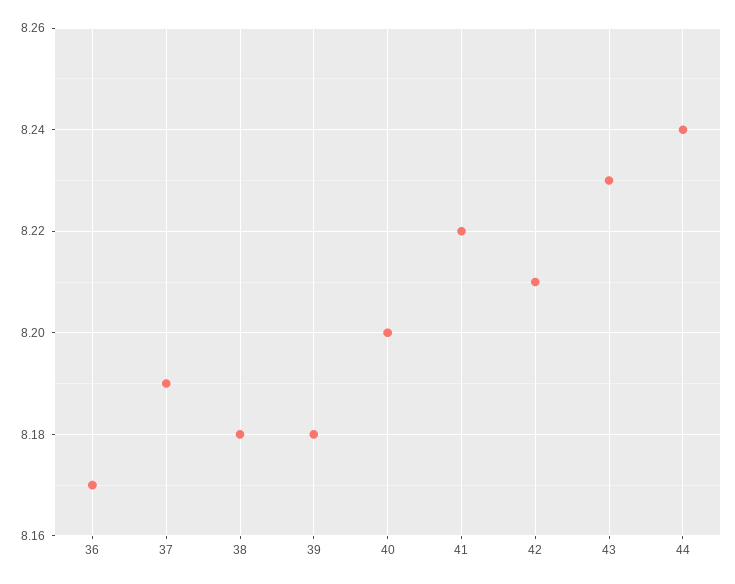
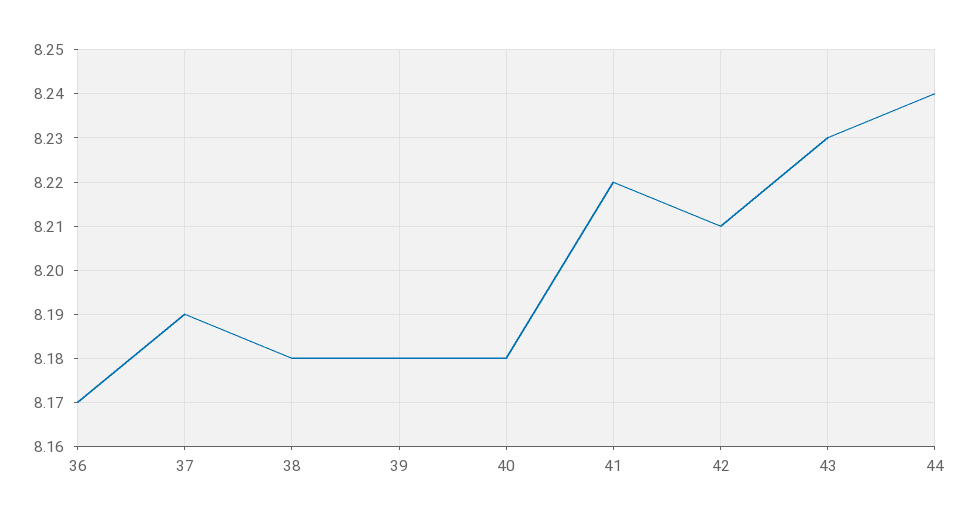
40: 8.2 -> 8.18

